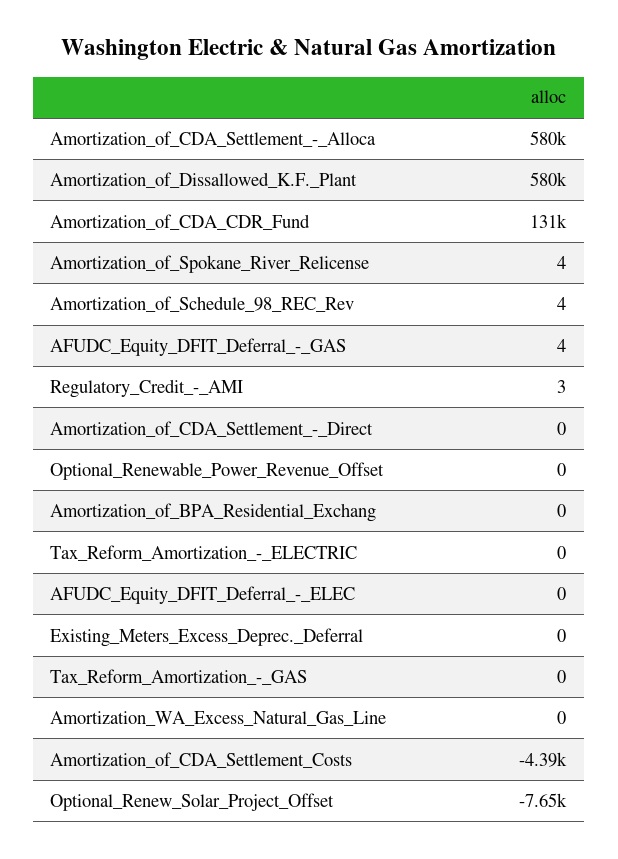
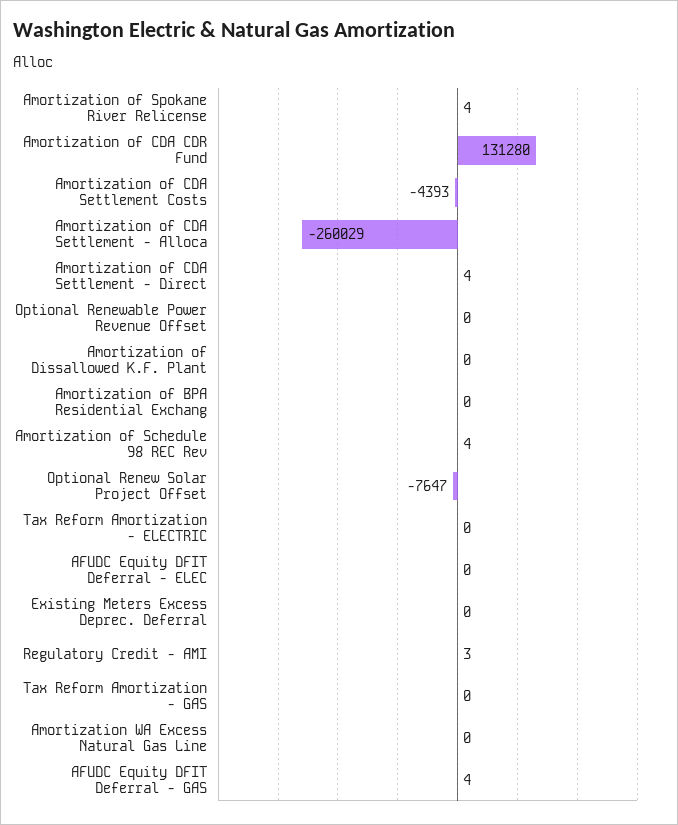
Amortization_of_CDA_Settlement_-_Alloca: 580000 -> -260029
Amortization_of_Dissallowed_K.F._Plant: 580000 -> 0
Amortization_of_CDA_Settlement_-_Direct: 0 -> 4

